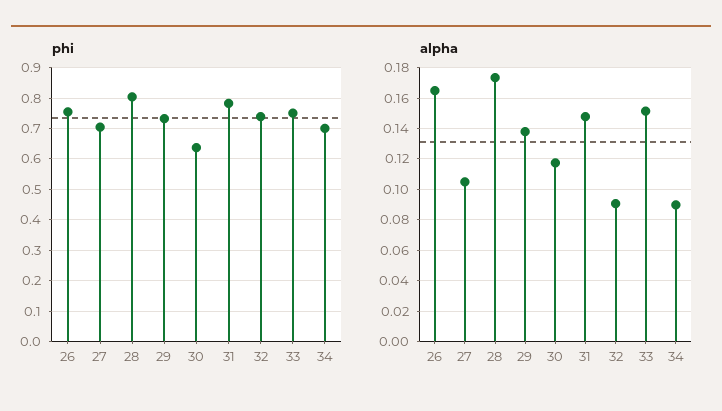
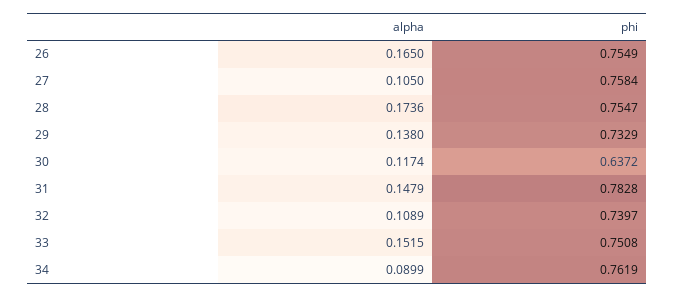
phi, 27: 0.7 -> 0.7584
phi, 28: 0.8 -> 0.7547
phi, 34: 0.7 -> 0.7619
alpha, 32: 0.09 -> 0.1089

